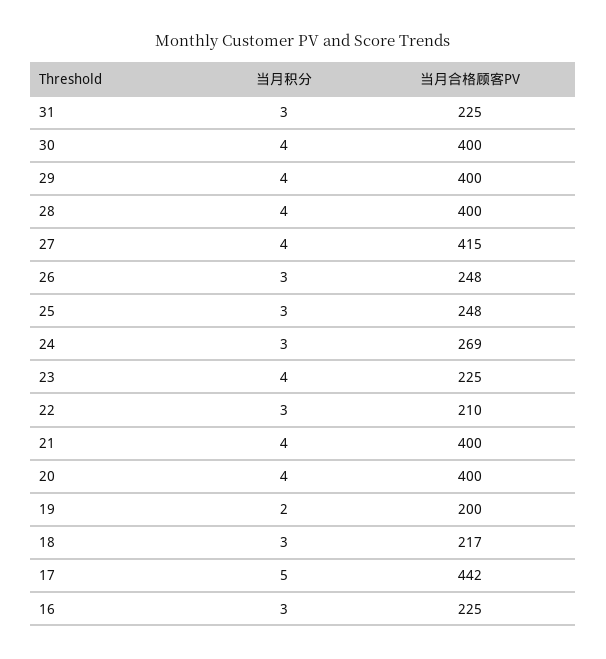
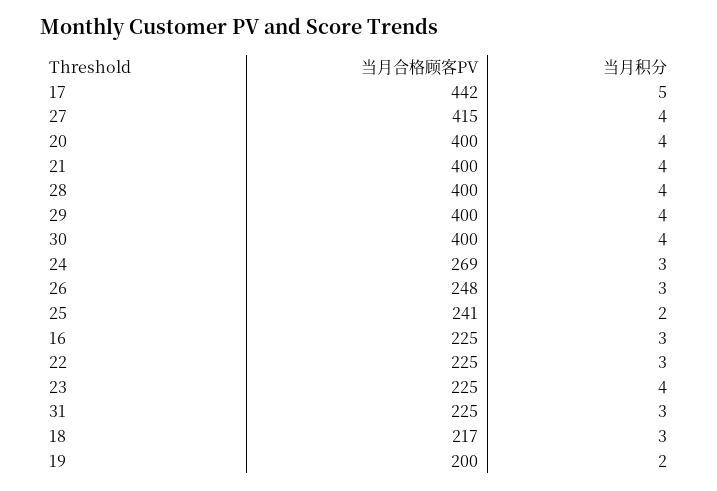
当月积分, 25: 3 -> 2
当月合格顾客PV, 25: 248 -> 241
当月合格顾客PV, 22: 210 -> 225

